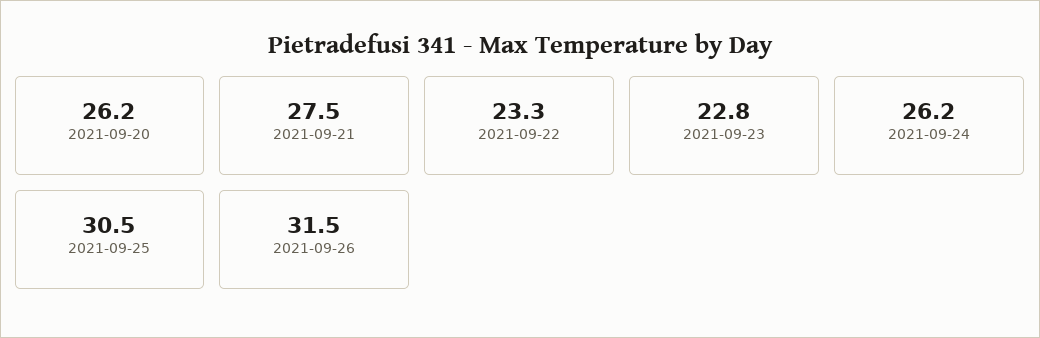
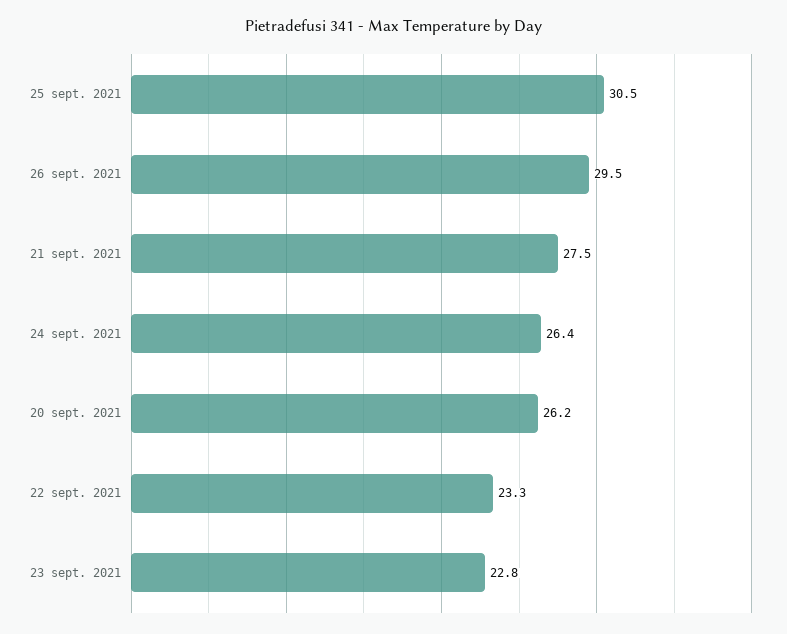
2021-09-24: 26.2 -> 26.4
2021-09-26: 31.5 -> 29.5

